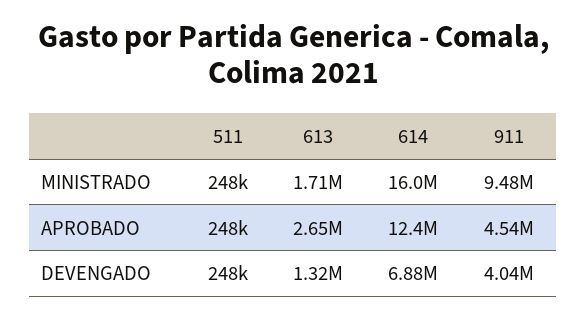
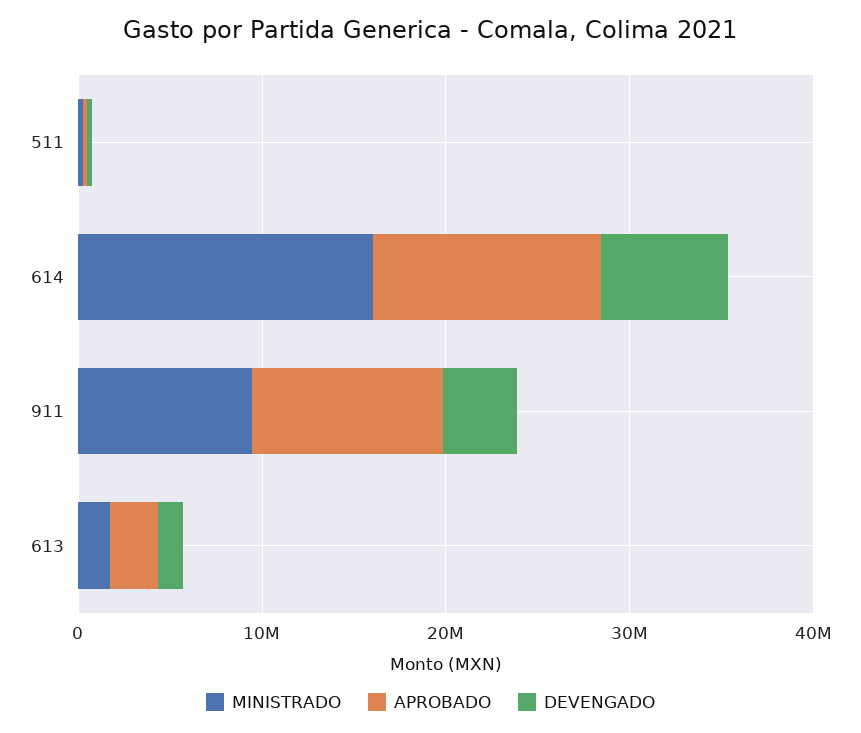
APROBADO, 911: 4540000 -> 10000000

